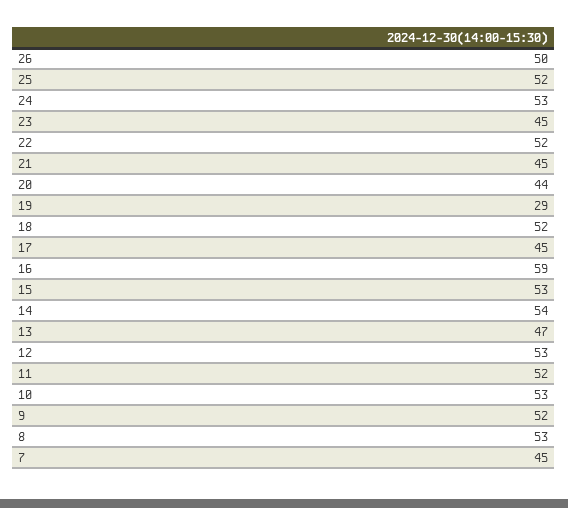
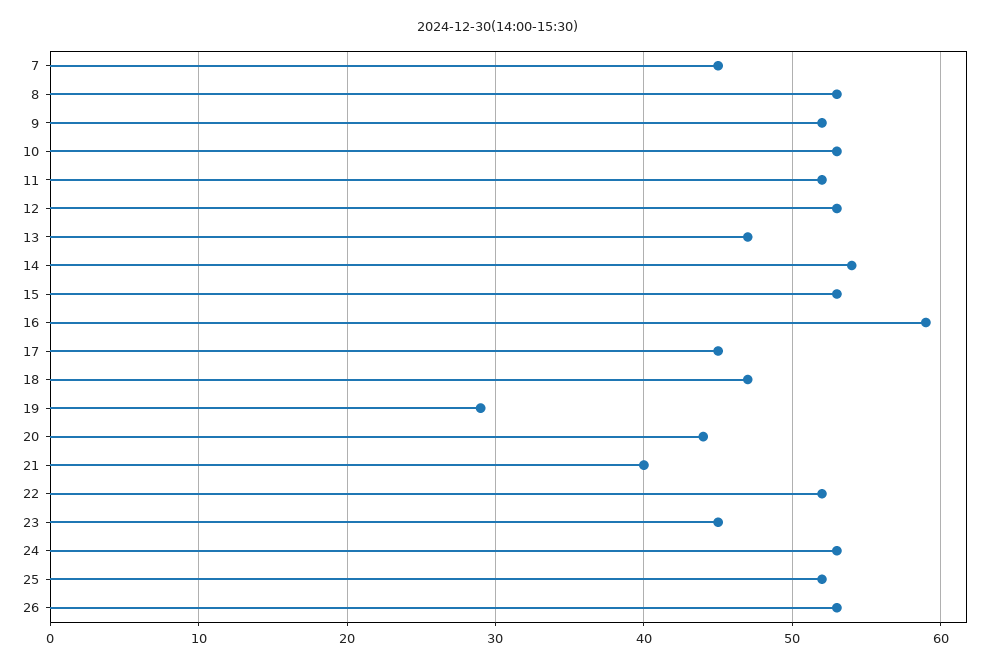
26: 50 -> 53
21: 45 -> 40
18: 52 -> 47

